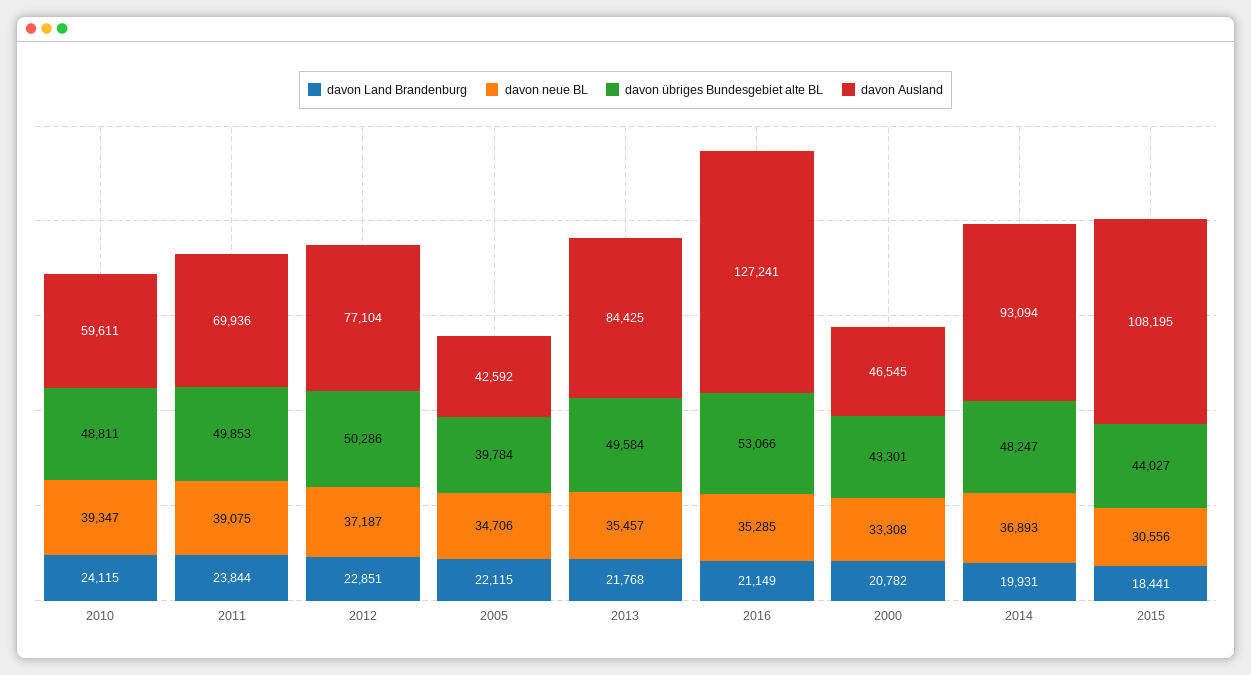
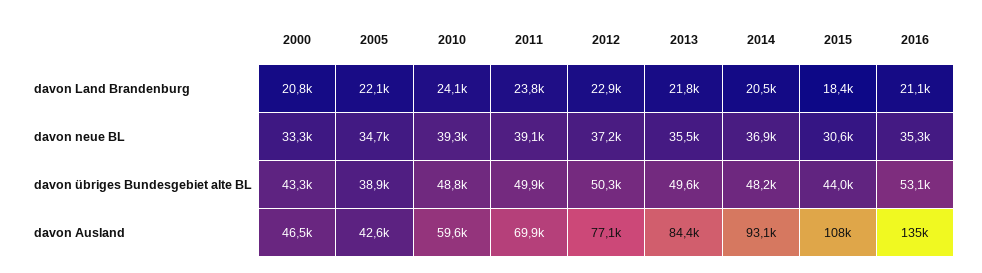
davon übriges Bundesgebiet alte BL, 2005: 39784 -> 38900
davon Ausland, 2016: 127241 -> 135000
davon Land Brandenburg, 2014: 19931 -> 20500

